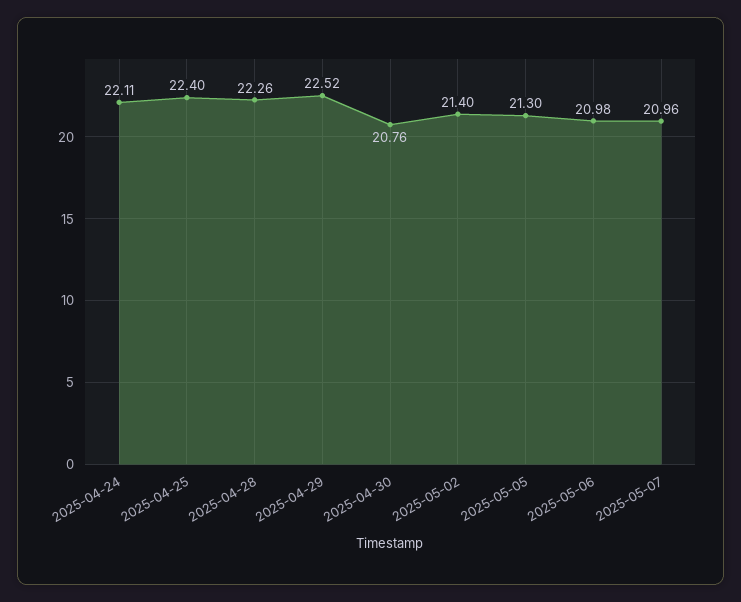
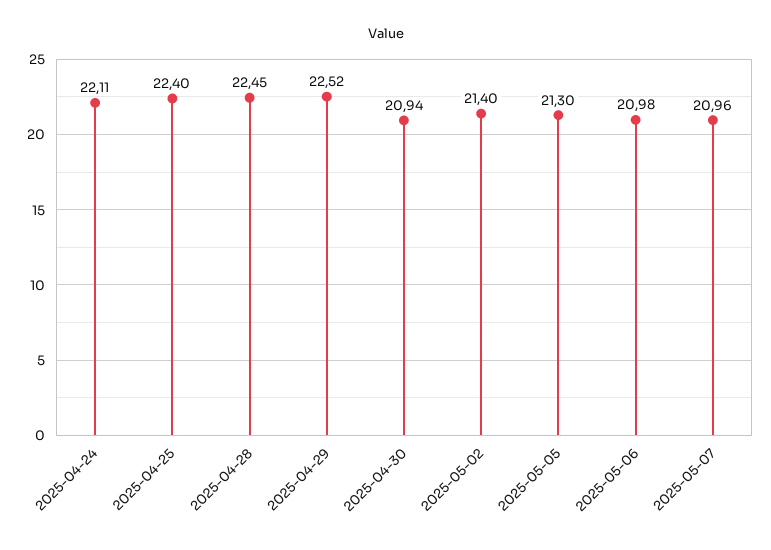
2025-04-28: 22.26 -> 22.45
2025-04-30: 20.76 -> 20.94

